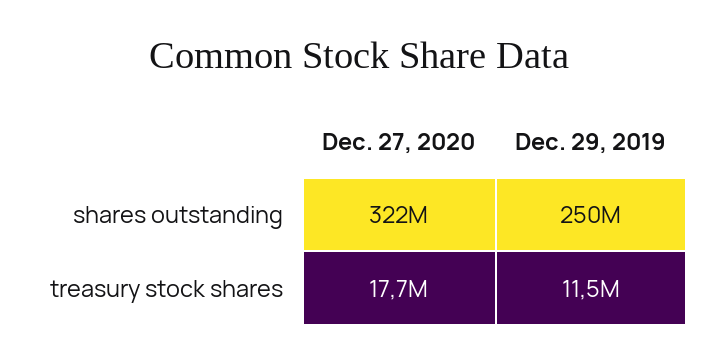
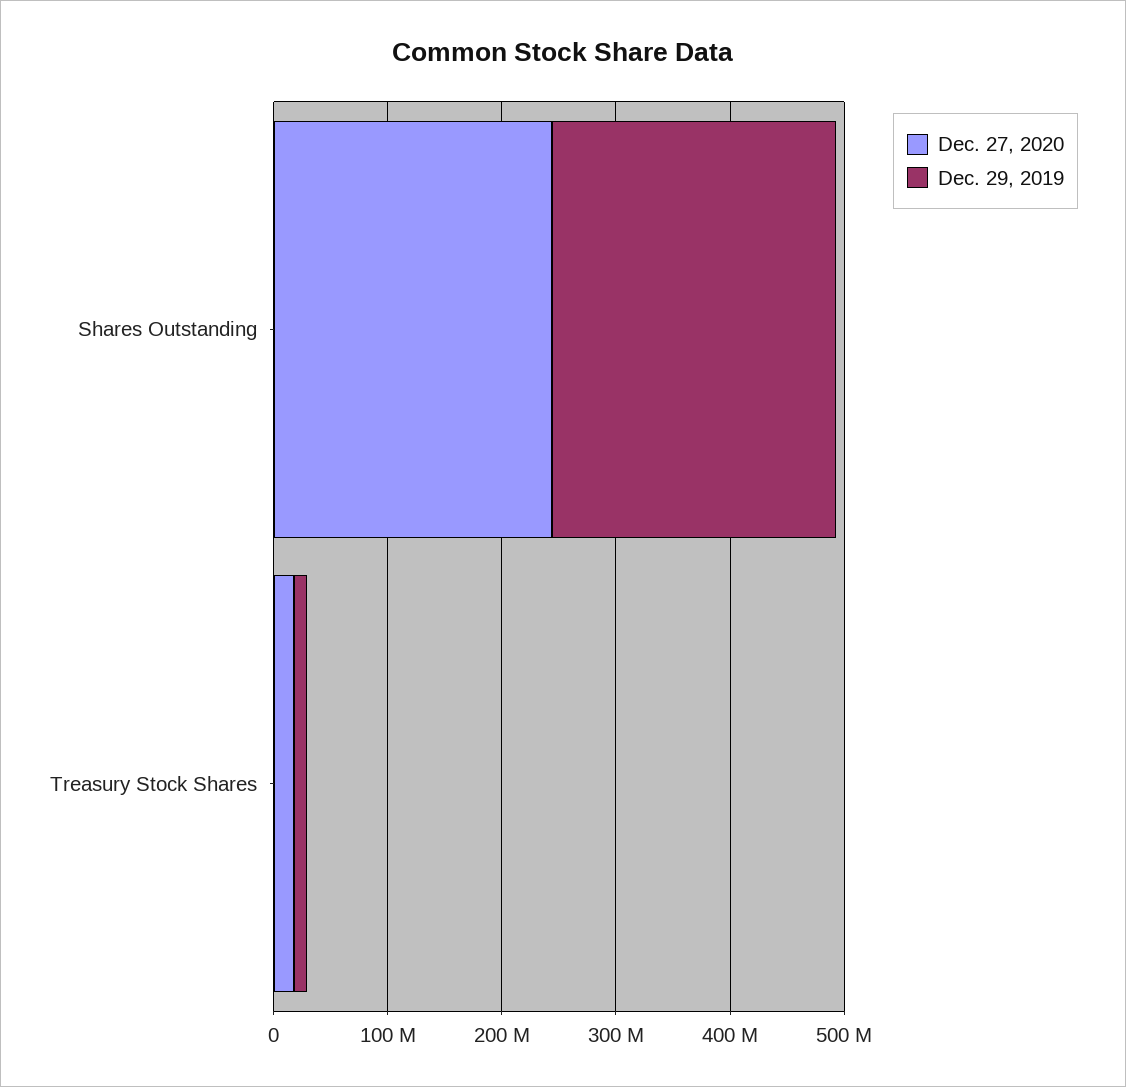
Dec. 27, 2020, shares outstanding: 322000000 -> 240000000

